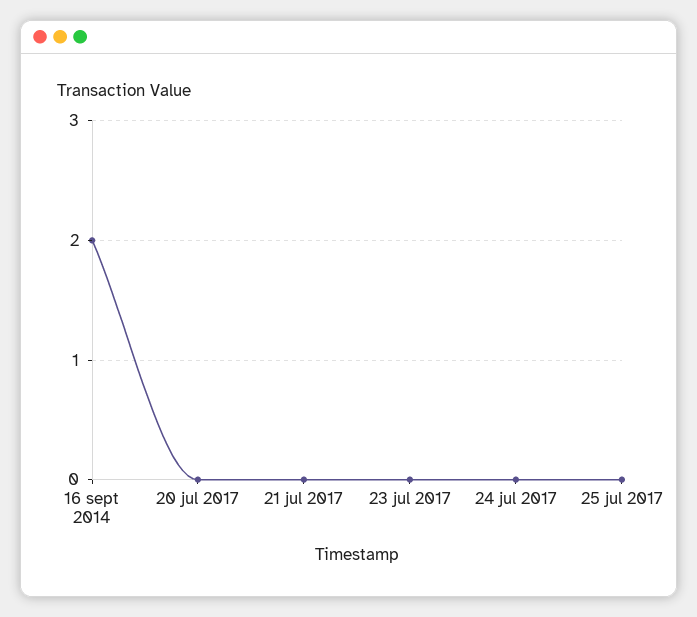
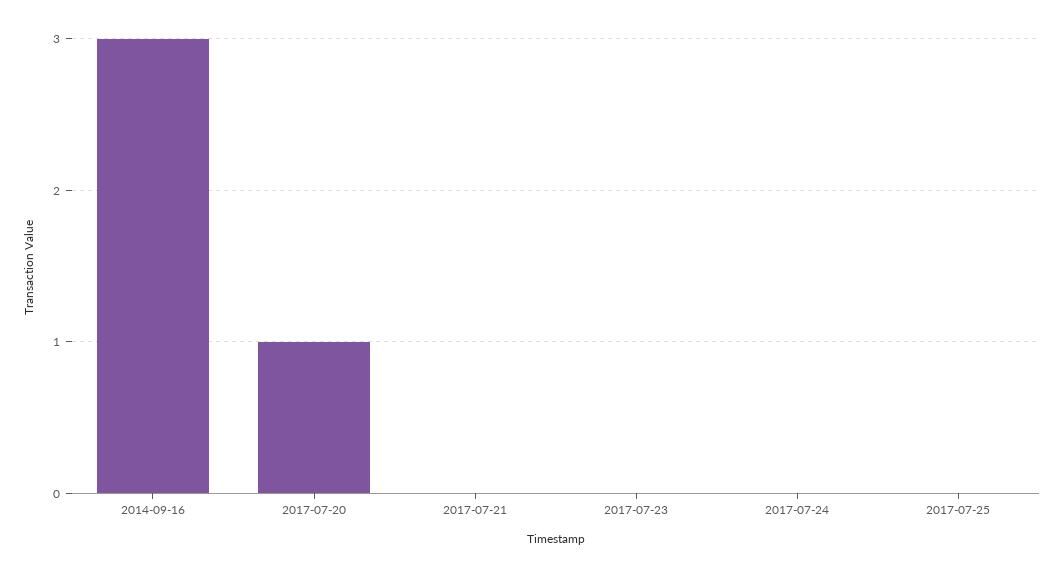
16 sept 2014: 2 -> 3
20 jul 2017: 0 -> 1

